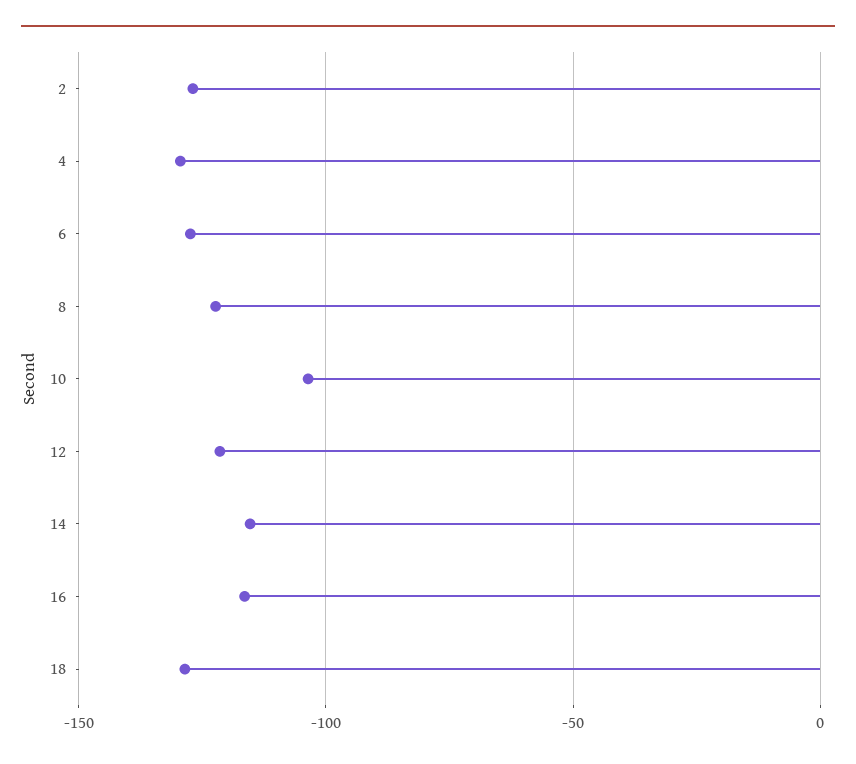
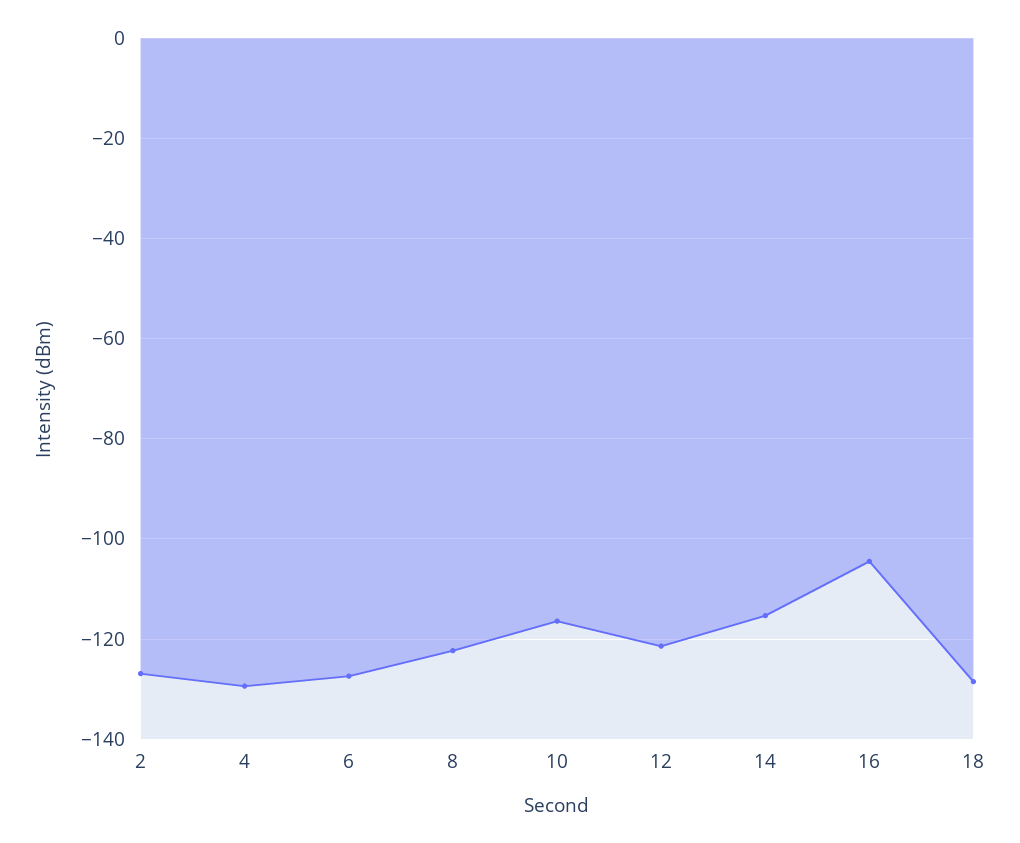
10: -105 -> -116
16: -115 -> -104

